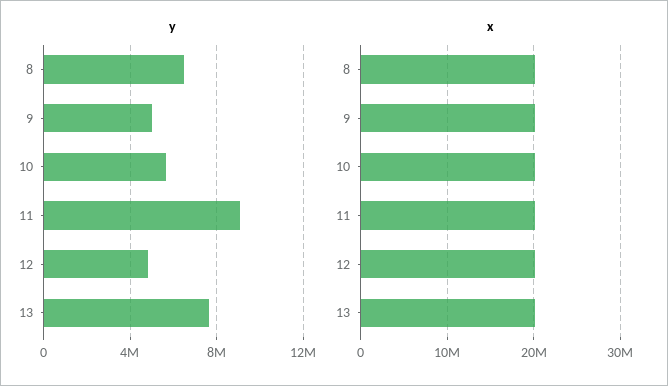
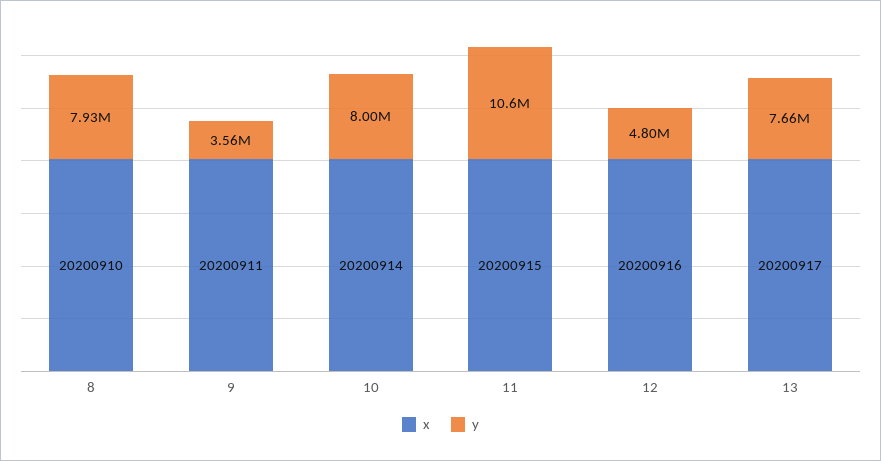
y, 8: 6500000 -> 7930000
y, 9: 5000000 -> 3560000
y, 10: 5500000 -> 8000000
y, 11: 9000000 -> 10600000

